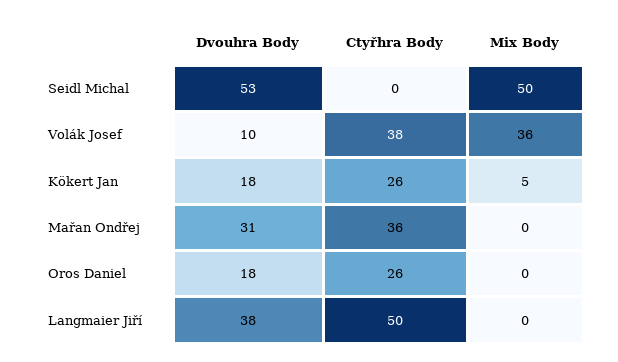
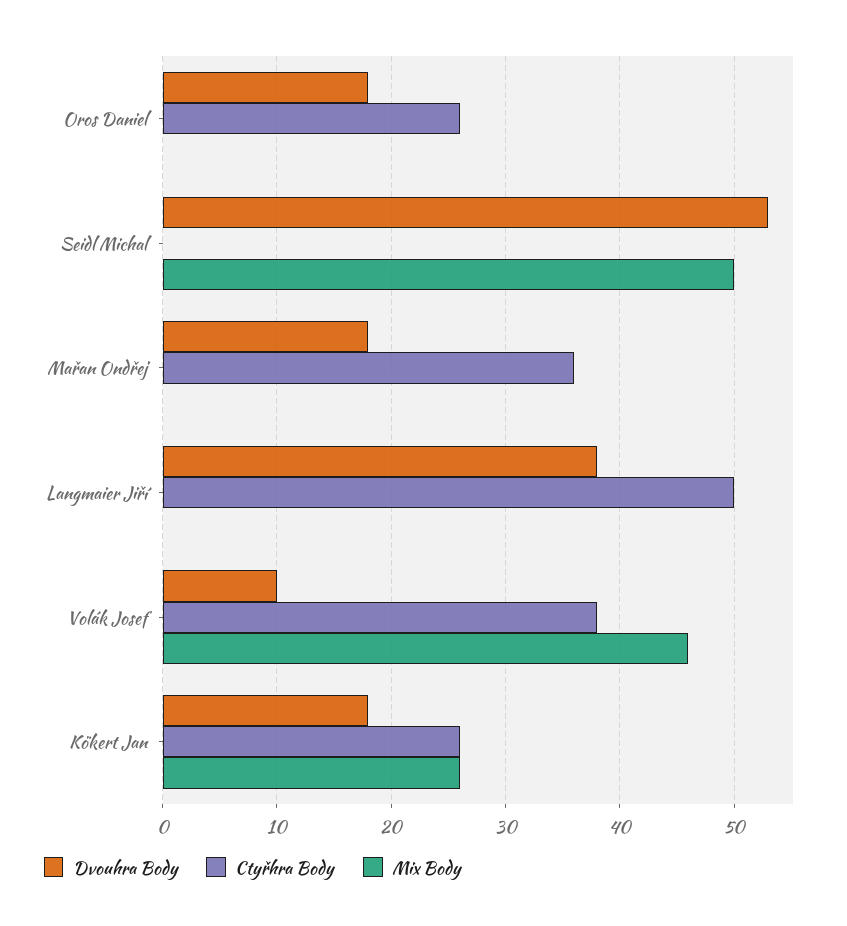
Mix Body, Volák Josef: 36 -> 46
Mix Body, Kökert Jan: 5 -> 26
Dvouhra Body, Mařan Ondřej: 31 -> 18

